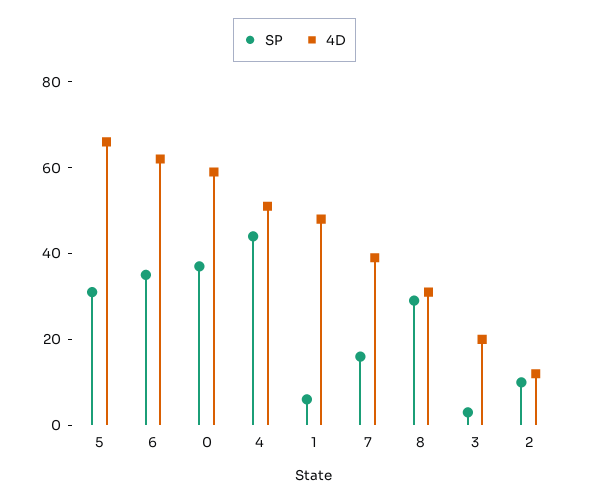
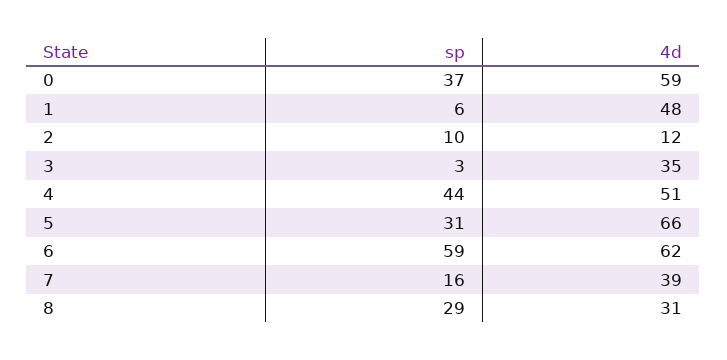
SP, 6: 35 -> 59
4D, 3: 20 -> 35

